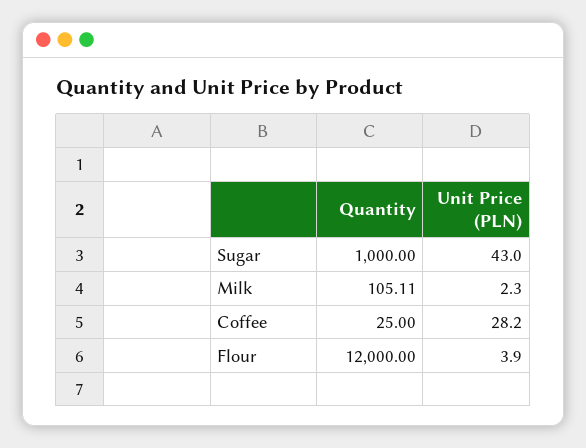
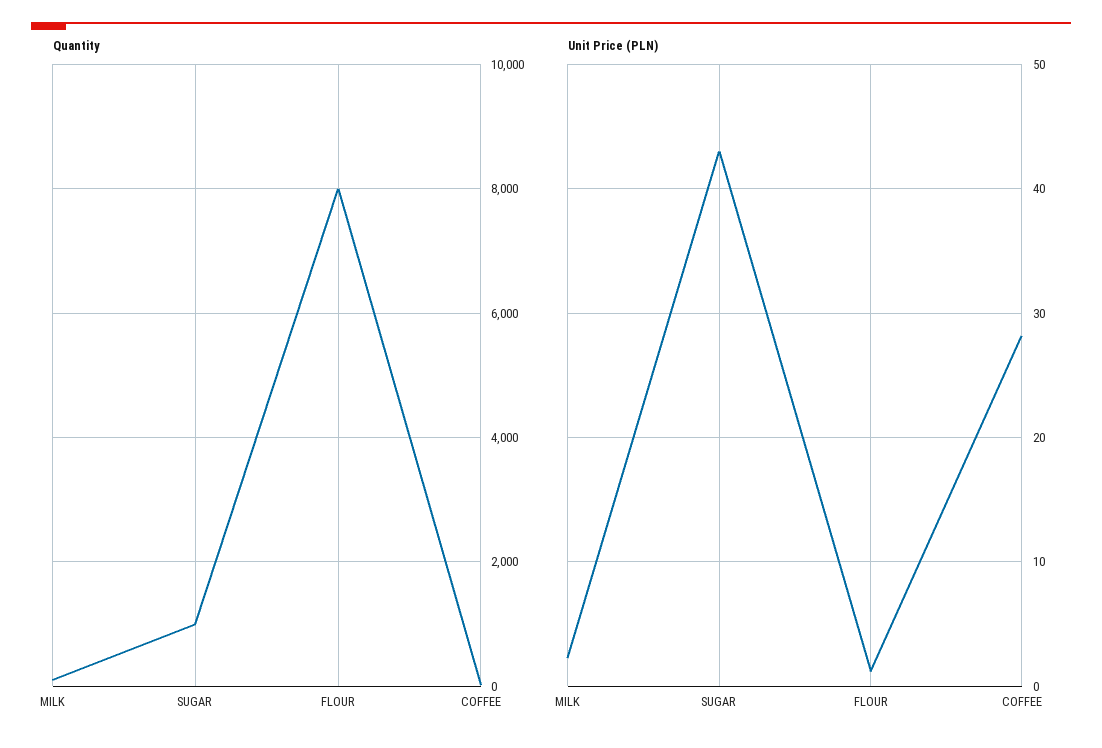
Quantity, Flour: 12000 -> 8000
Unit Price (PLN), Flour: 3.9 -> 1

